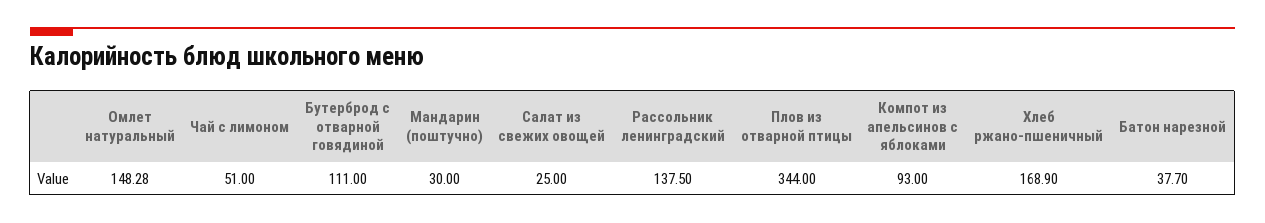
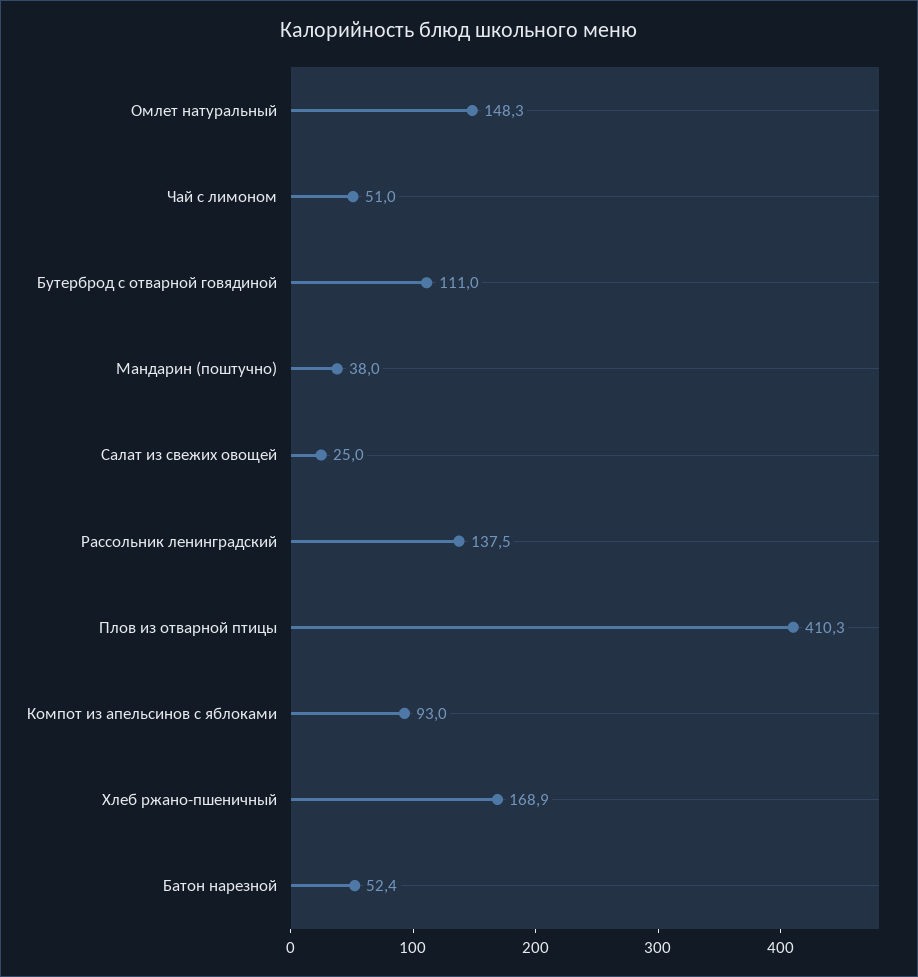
Мандарин (поштучно): 30 -> 38
Плов из отварной птицы: 344 -> 410.3
Батон нарезной: 37.7 -> 52.4

